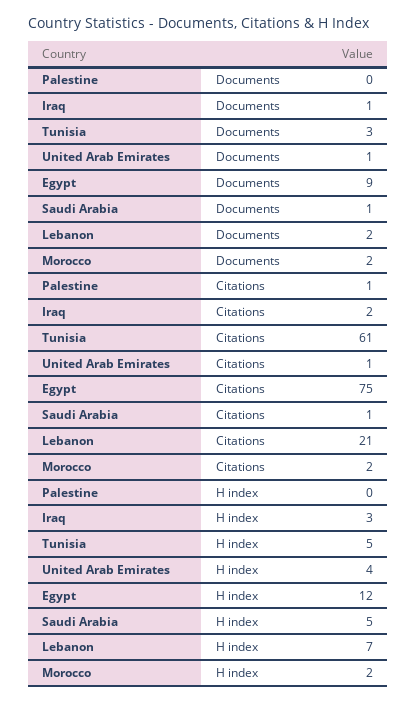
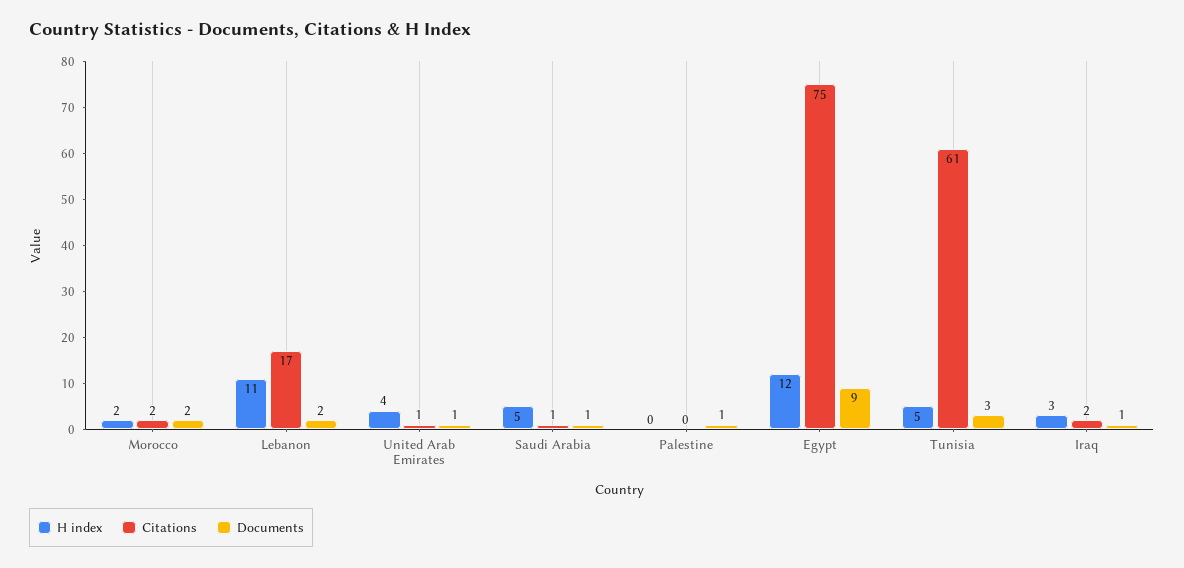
Documents, Palestine: 0 -> 1
Citations, Palestine: 1 -> 0
Citations, Lebanon: 21 -> 17
H index, Lebanon: 7 -> 11

